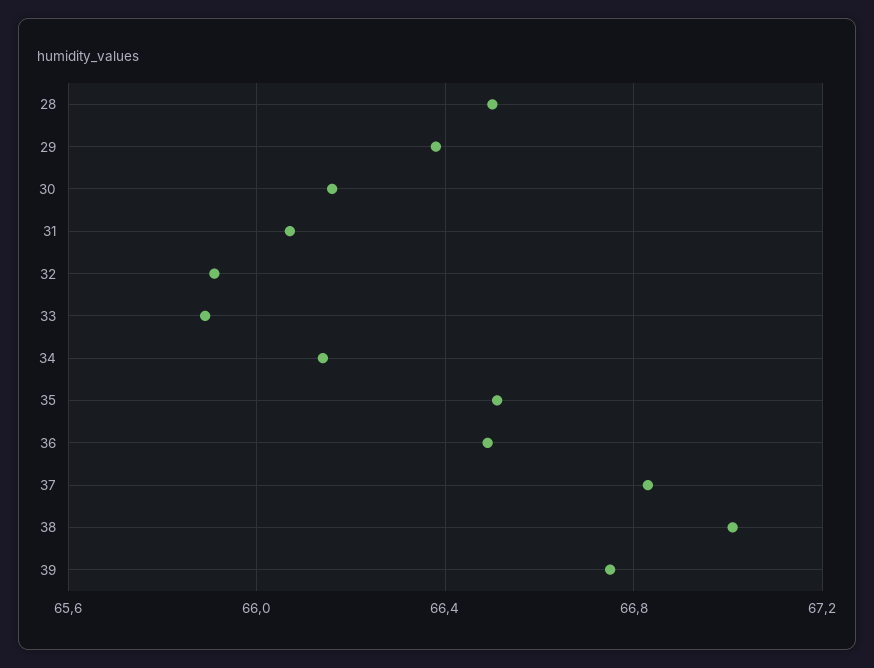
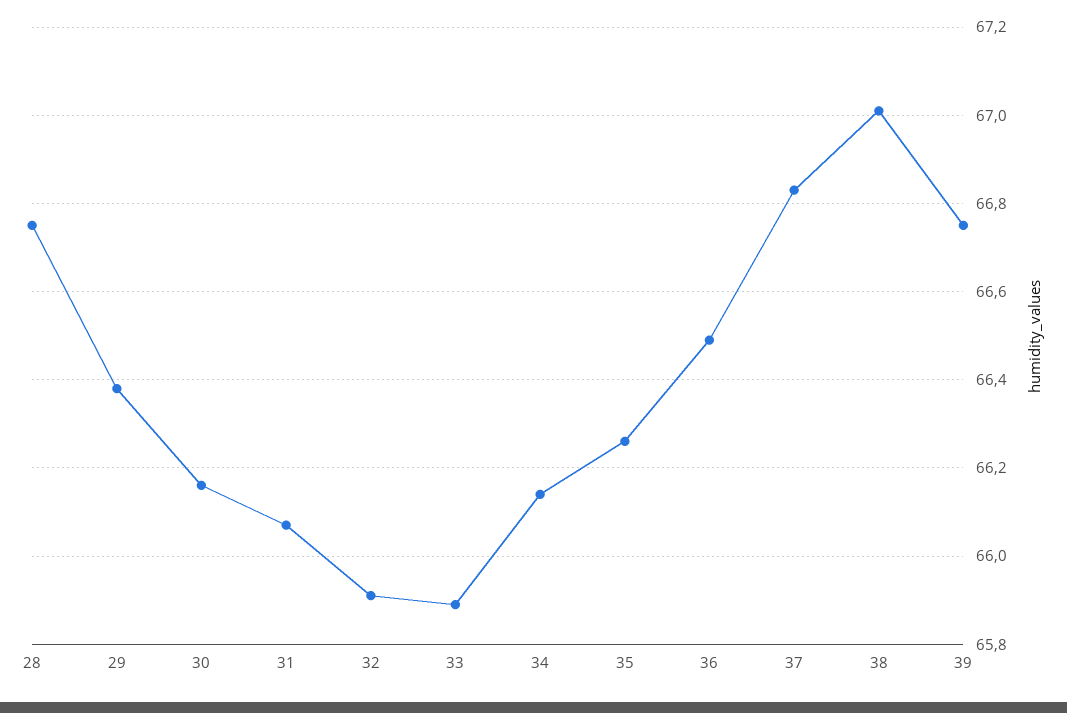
28: 66.5 -> 66.75
35: 66.5 -> 66.25

